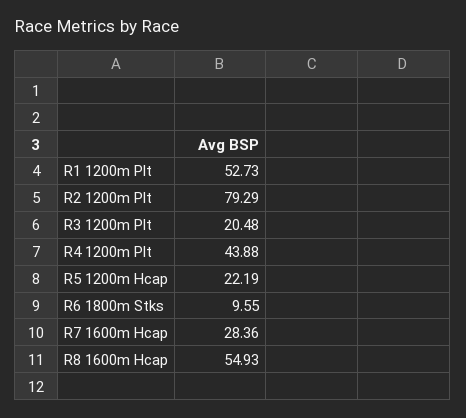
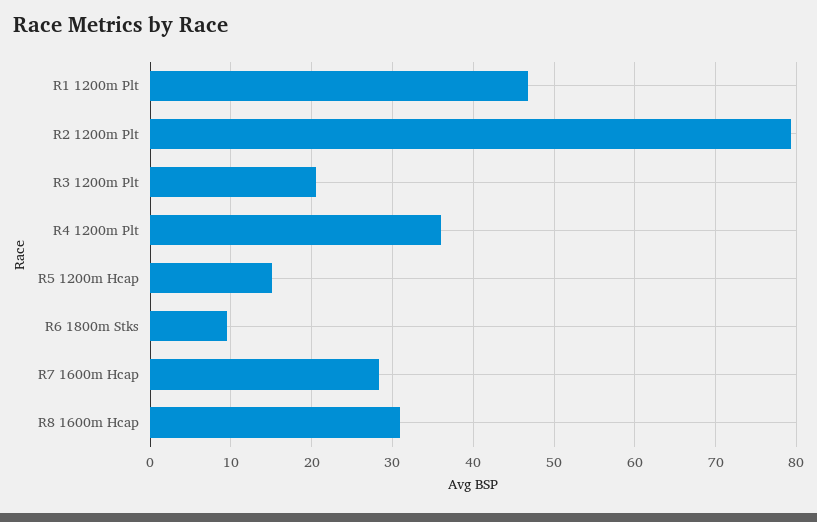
R1 1200m Plt: 52.73 -> 47
R4 1200m Plt: 43.88 -> 36
R5 1200m Hcap: 22.19 -> 15
R8 1600m Hcap: 54.93 -> 31

